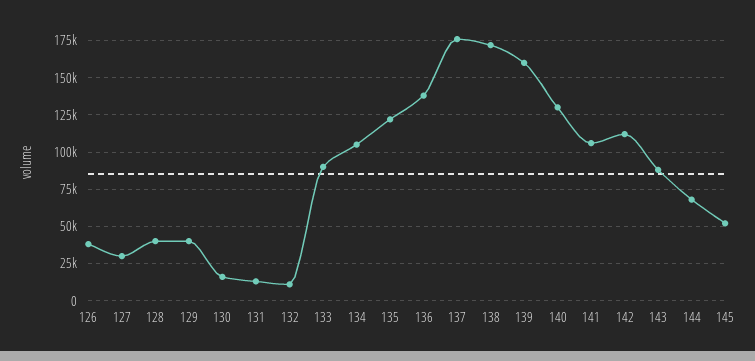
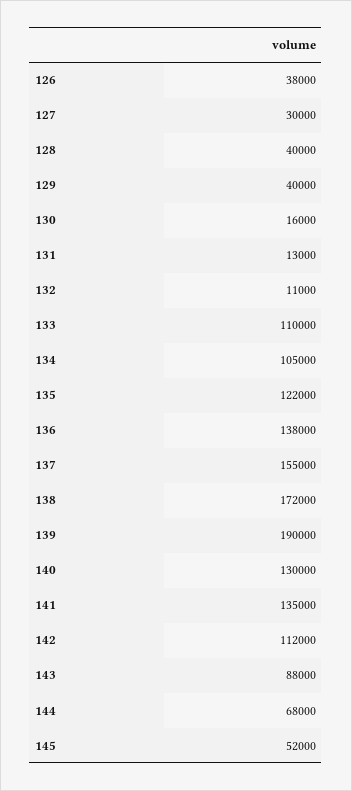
133: 90000 -> 110000
137: 175000 -> 155000
139: 160000 -> 190000
141: 105000 -> 135000

